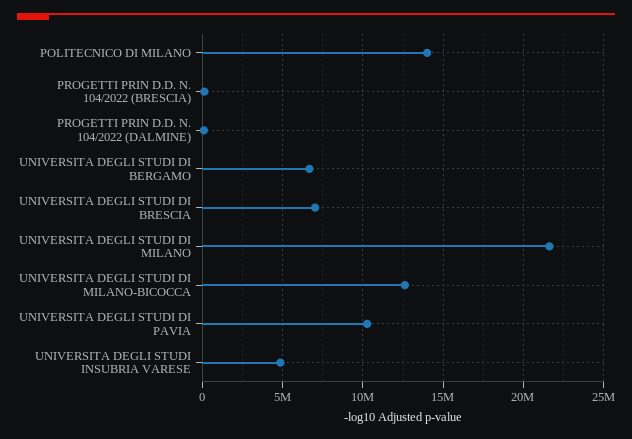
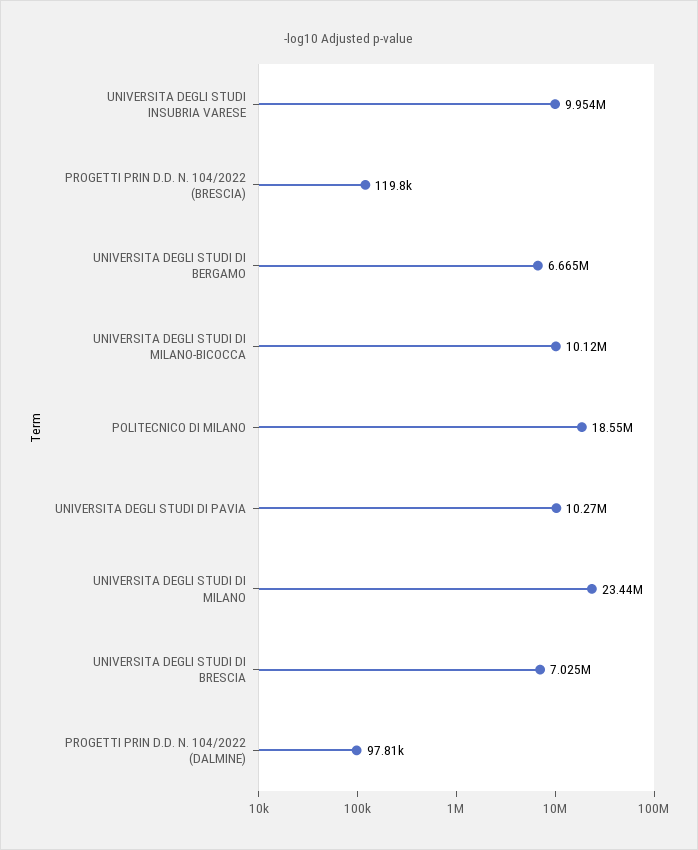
POLITECNICO DI MILANO: 14000000 -> 18550000
UNIVERSITA DEGLI STUDI DI MILANO: 21500000 -> 23440000
UNIVERSITA DEGLI STUDI DI MILANO-BICOCCA: 12500000 -> 10120000
UNIVERSITA DEGLI STUDI INSUBRIA VARESE: 5000000 -> 9954000

